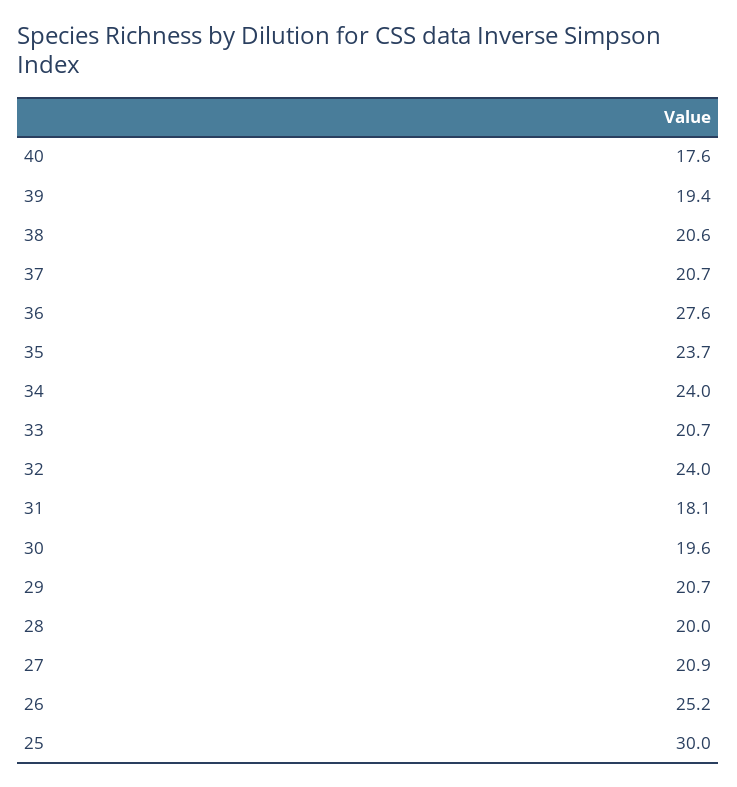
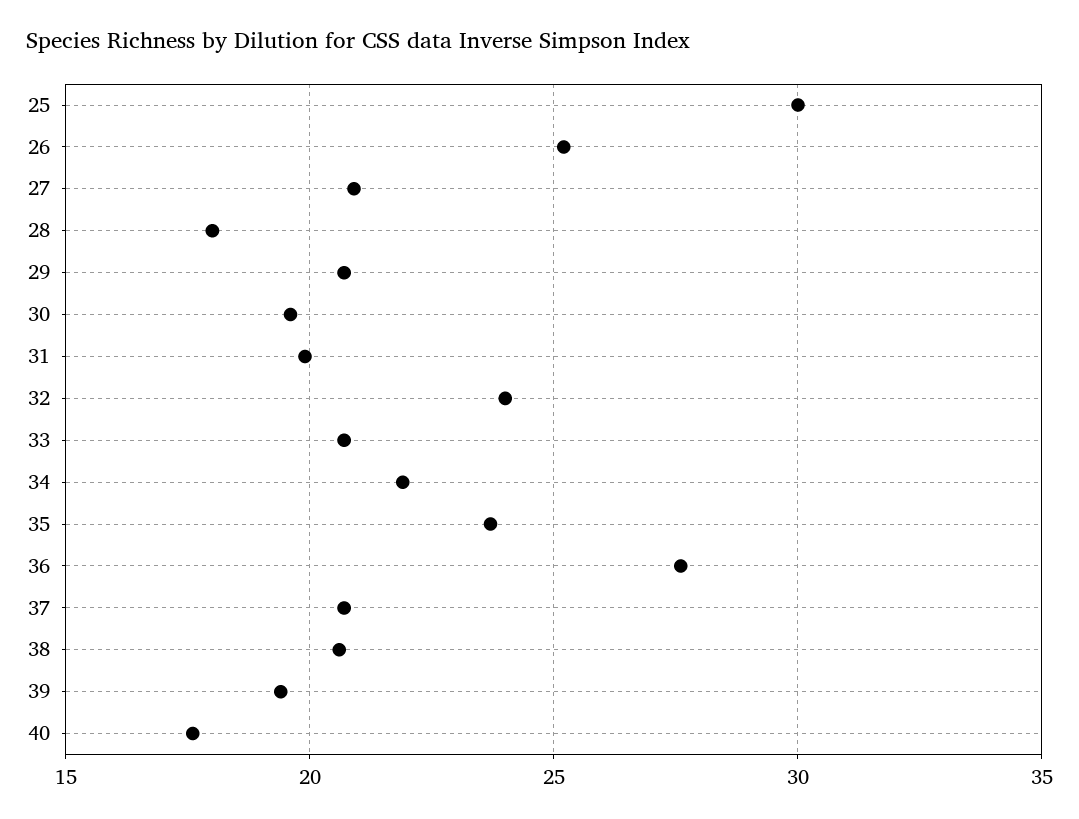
34: 24 -> 22
31: 18.1 -> 20
28: 20 -> 18

